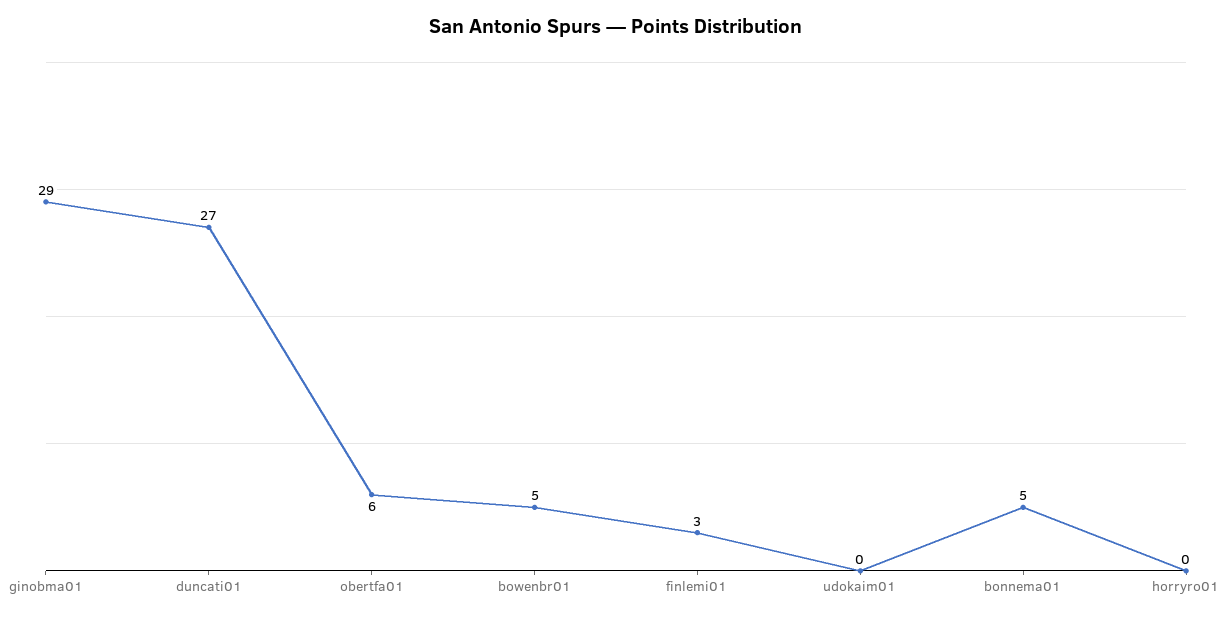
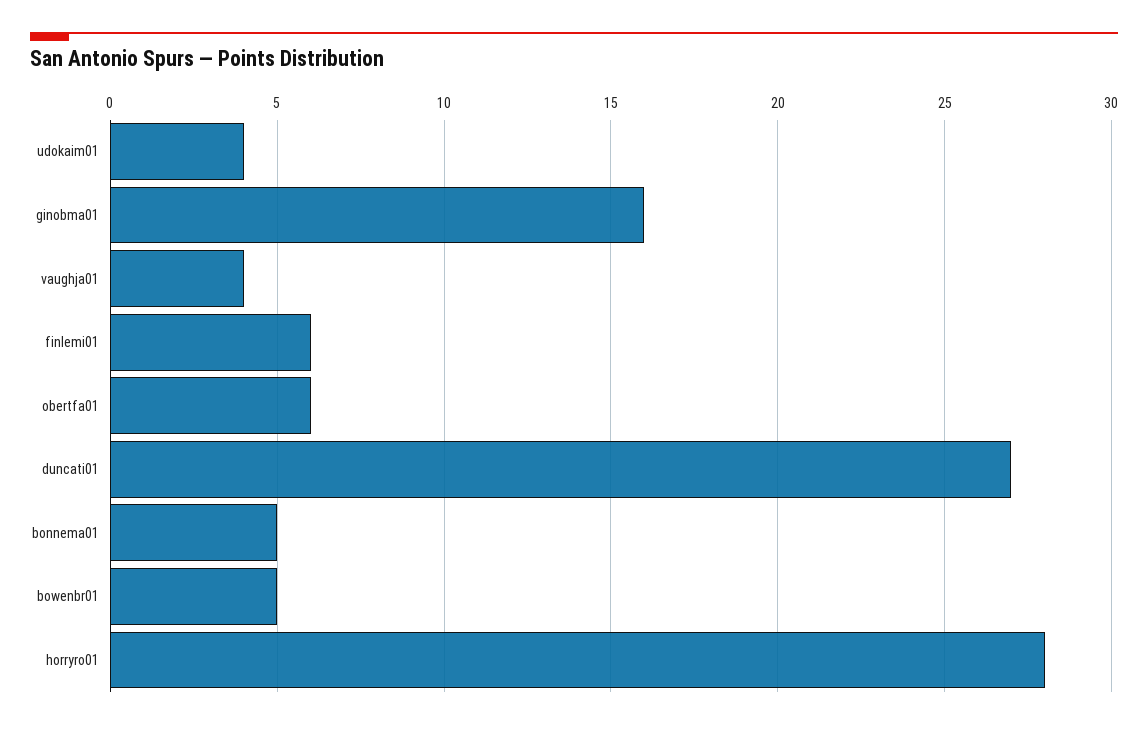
ginobma01: 29 -> 16
finlemi01: 3 -> 6
udokaim01: 0 -> 4
horryro01: 0 -> 28
vaughja01: none -> 4

